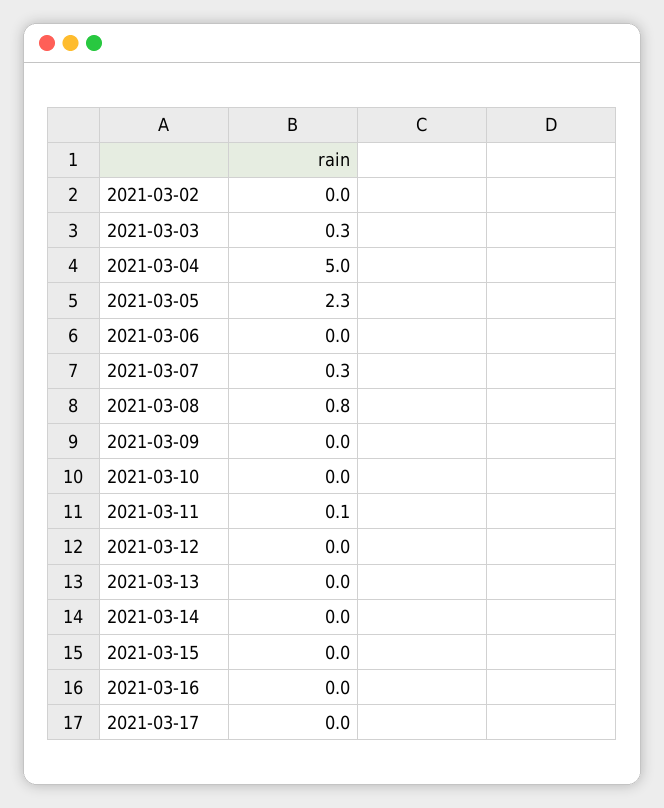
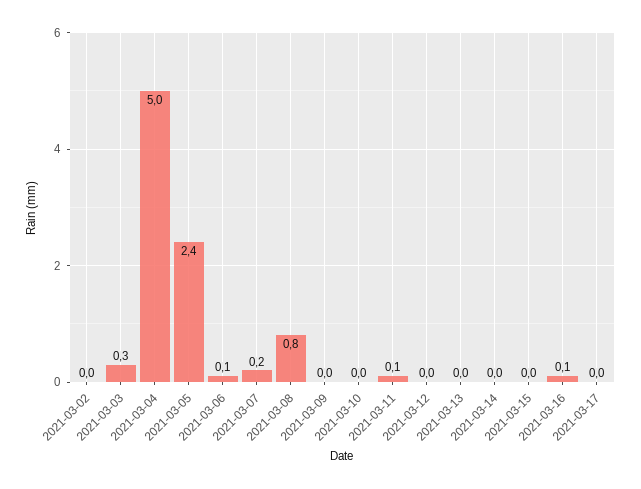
2021-03-05: 2.3 -> 2.4
2021-03-06: 0 -> 0.1
2021-03-07: 0.3 -> 0.2
2021-03-16: 0 -> 0.1

